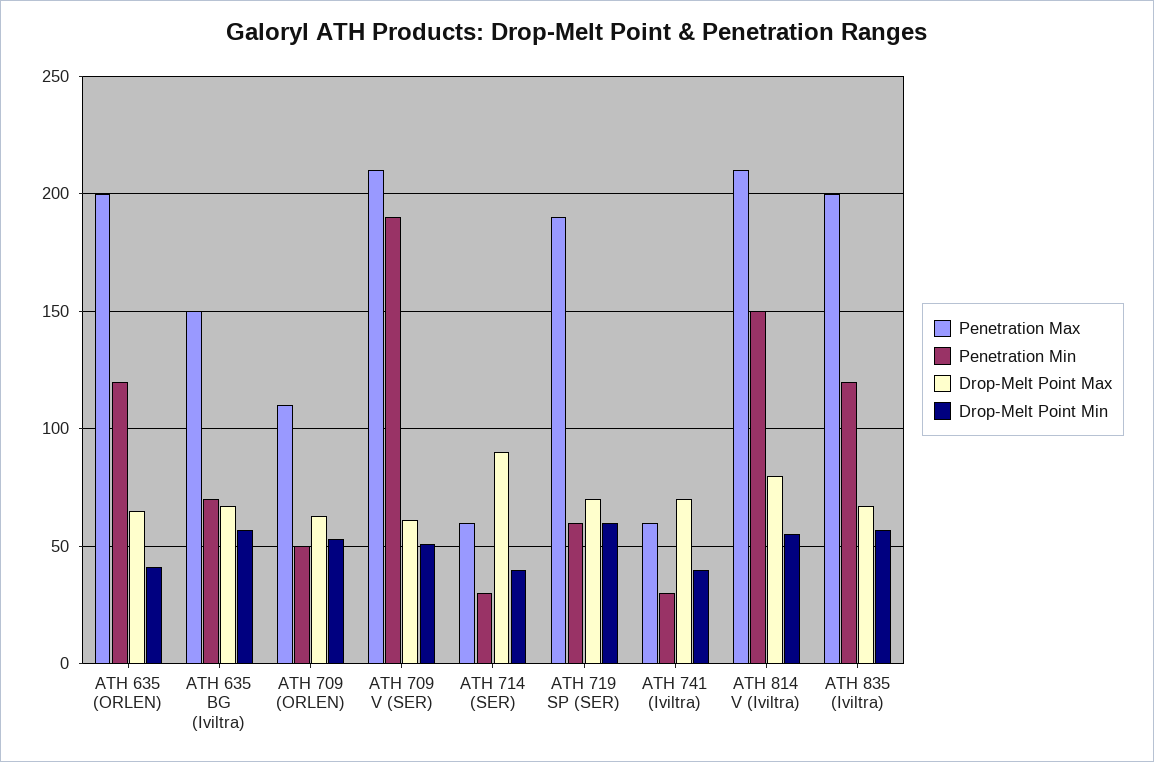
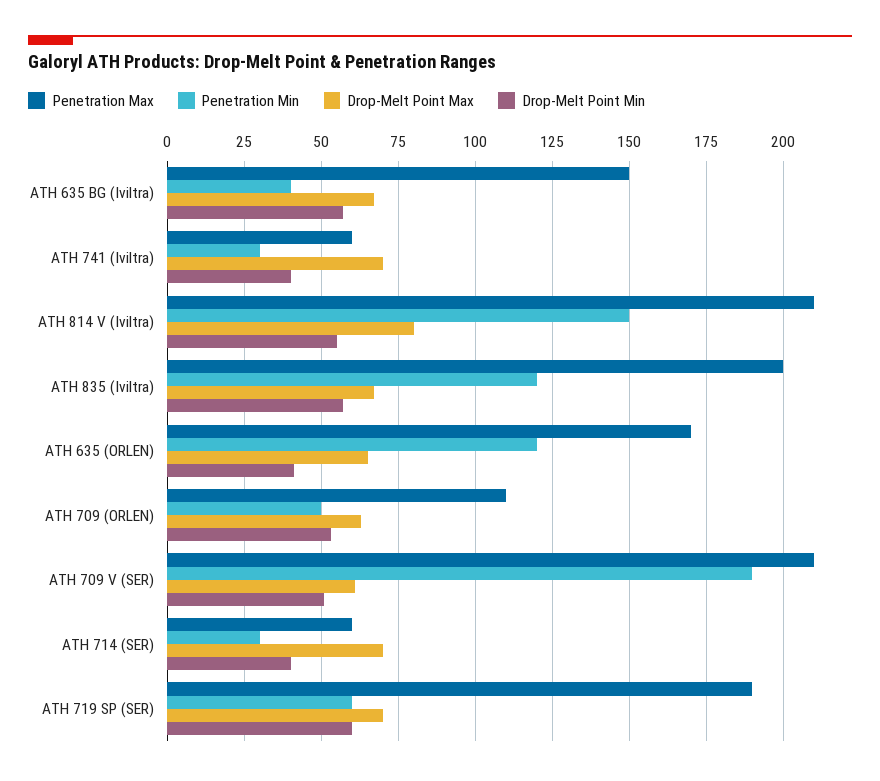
Penetration Max, ATH 635 (ORLEN): 200 -> 170
Penetration Min, ATH 635 BG (Iviltra): 70 -> 40
Drop-Melt Point Max, ATH 714 (SER): 90 -> 70

